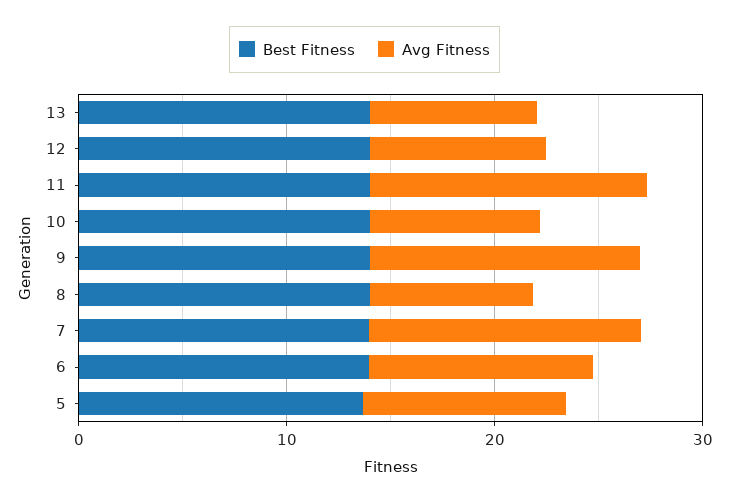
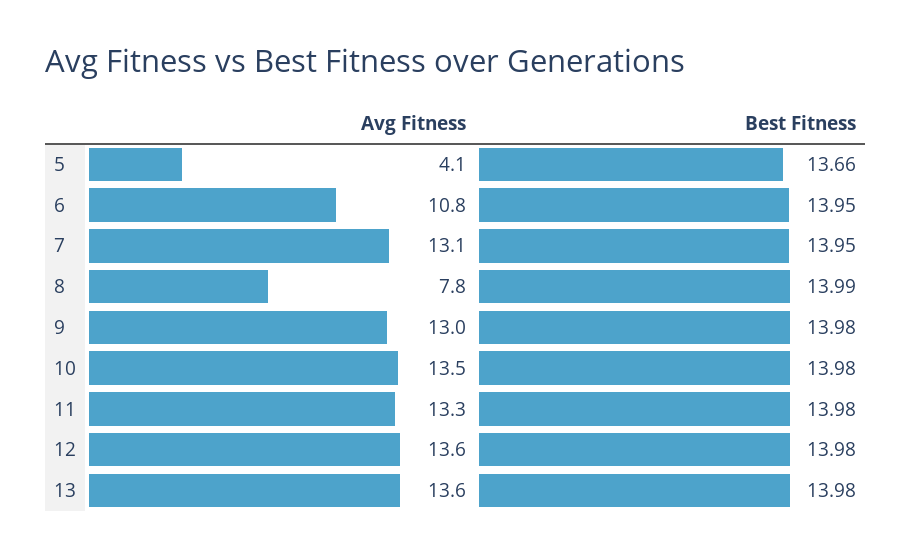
Avg Fitness, 13: 8 -> 13.6
Avg Fitness, 12: 8 -> 13.6
Avg Fitness, 10: 8 -> 13.5
Avg Fitness, 5: 10 -> 4.1

